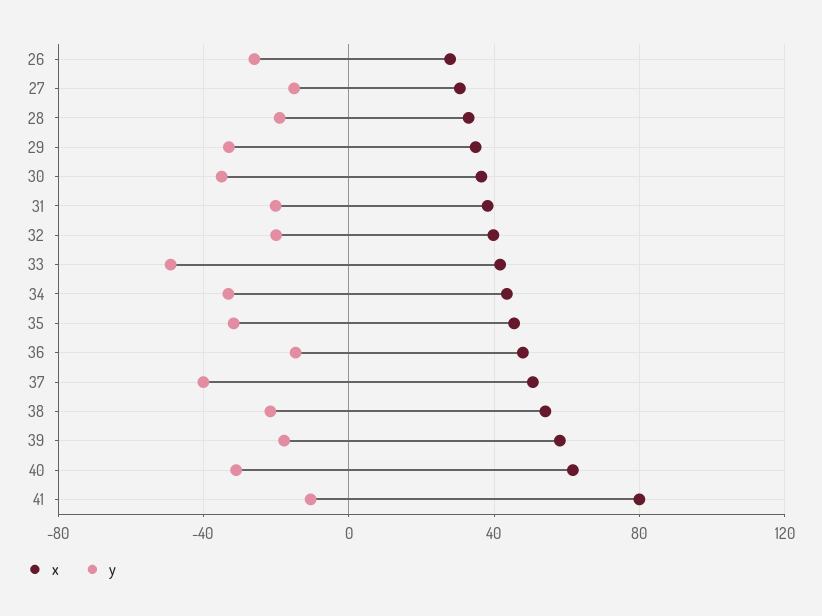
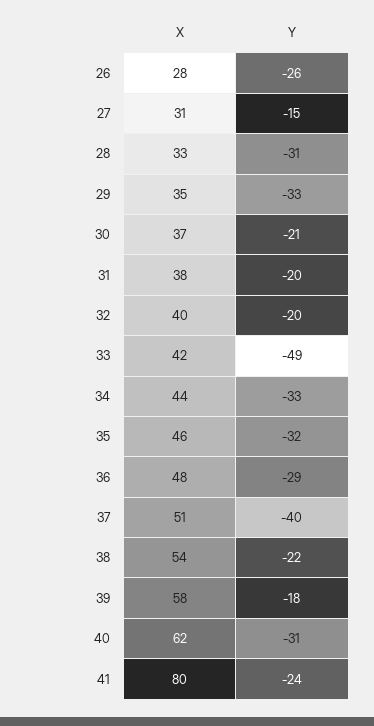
y, 28: -20 -> -31
y, 30: -35 -> -21
y, 36: -15 -> -29
y, 41: -10 -> -24

